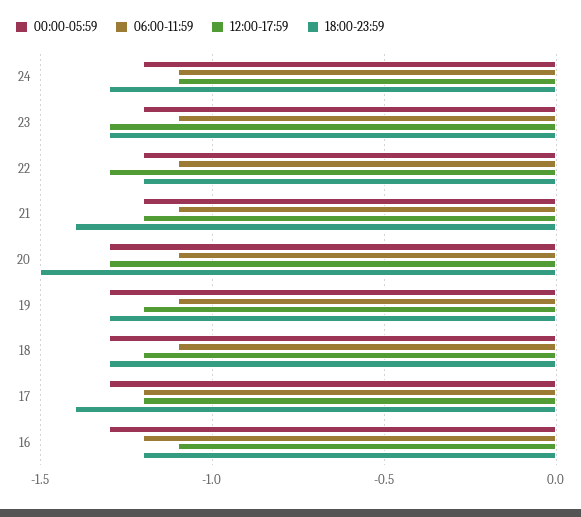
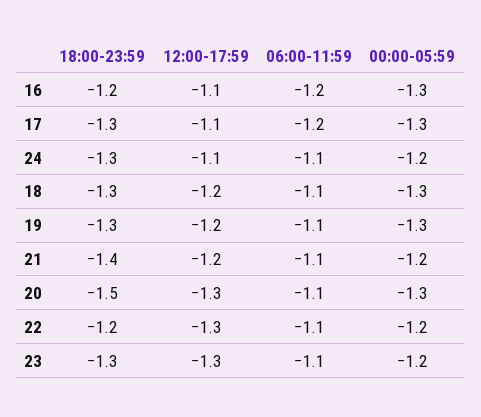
12:00-17:59, 17: -1.2 -> -1.1
18:00-23:59, 17: -1.4 -> -1.3

